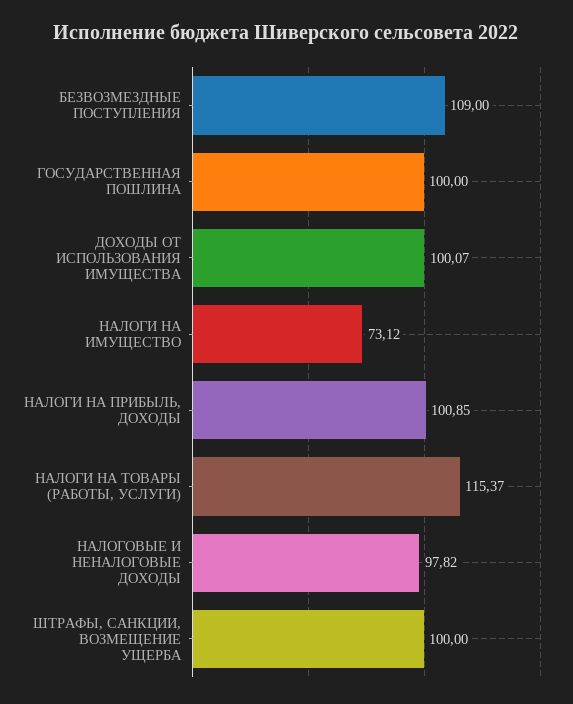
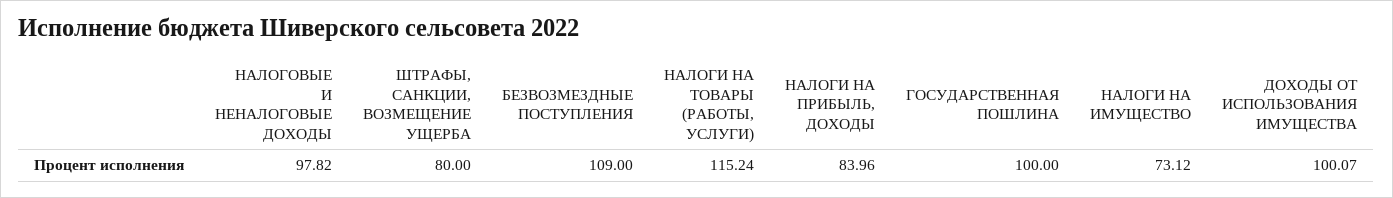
НАЛОГИ НА ПРИБЫЛЬ, ДОХОДЫ: 100.85 -> 83.96
НАЛОГИ НА ТОВАРЫ (РАБОТЫ, УСЛУГИ): 115.37 -> 115.24
ШТРАФЫ, САНКЦИИ, ВОЗМЕЩЕНИЕ УЩЕРБА: 100 -> 80

